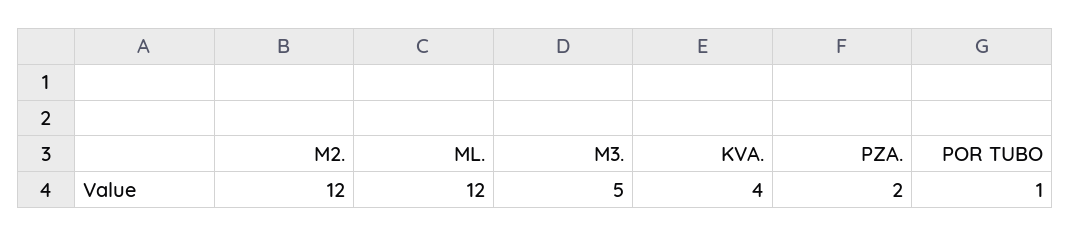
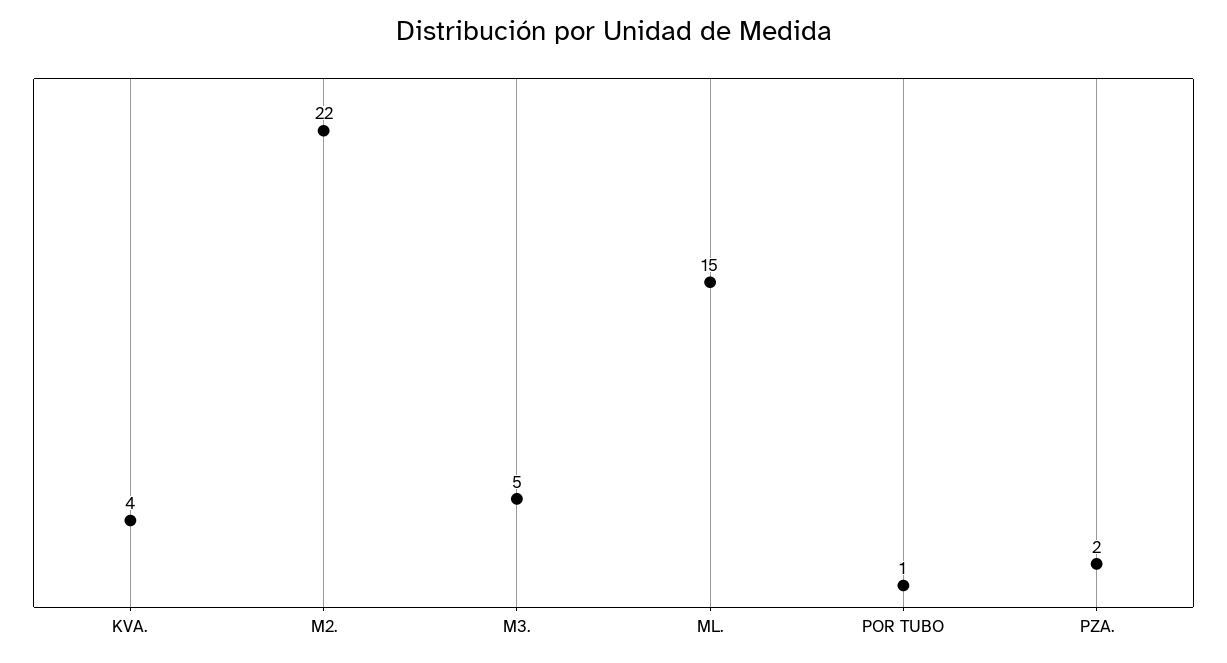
M2.: 12 -> 22
ML.: 12 -> 15

